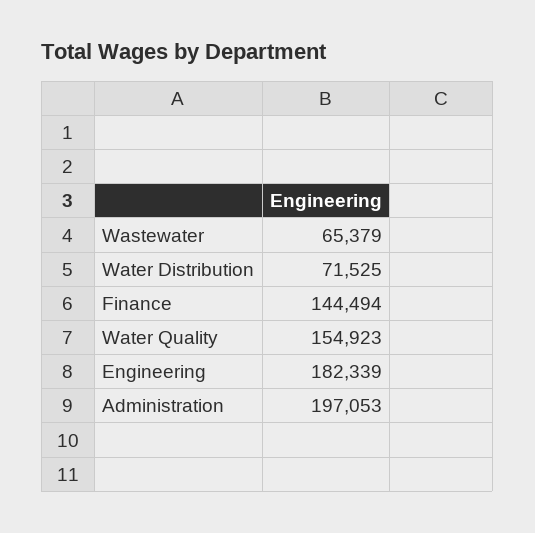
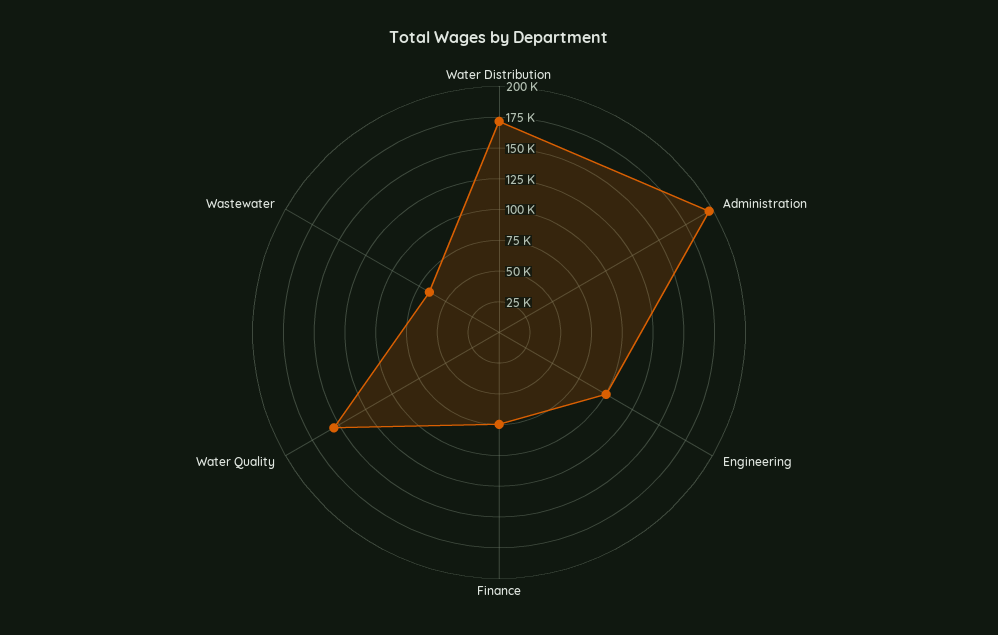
Water Distribution: 71525 -> 175000
Finance: 144494 -> 75000
Engineering: 182339 -> 100000

